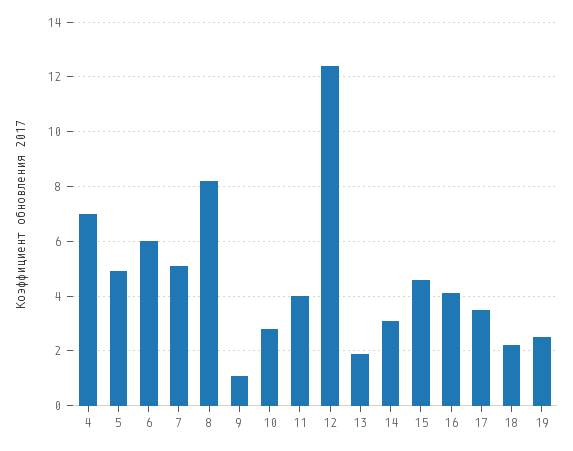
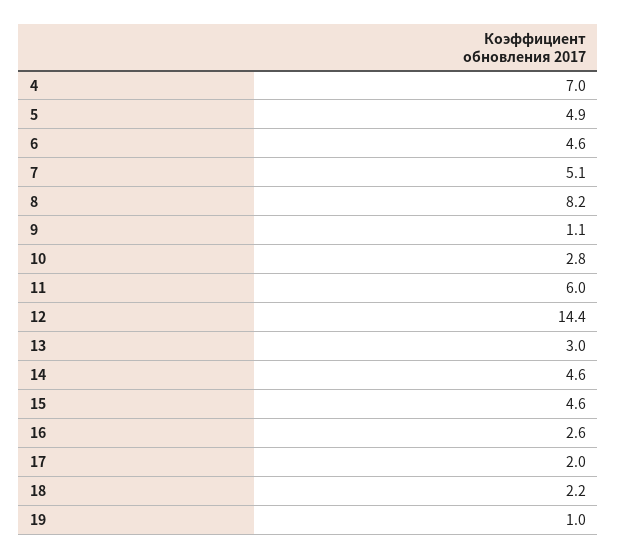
6: 6 -> 4.6
11: 4 -> 6
12: 12.5 -> 14.4
13: 2 -> 3
14: 3 -> 4.6
16: 4 -> 2.6
17: 3.5 -> 2
19: 2.5 -> 1

